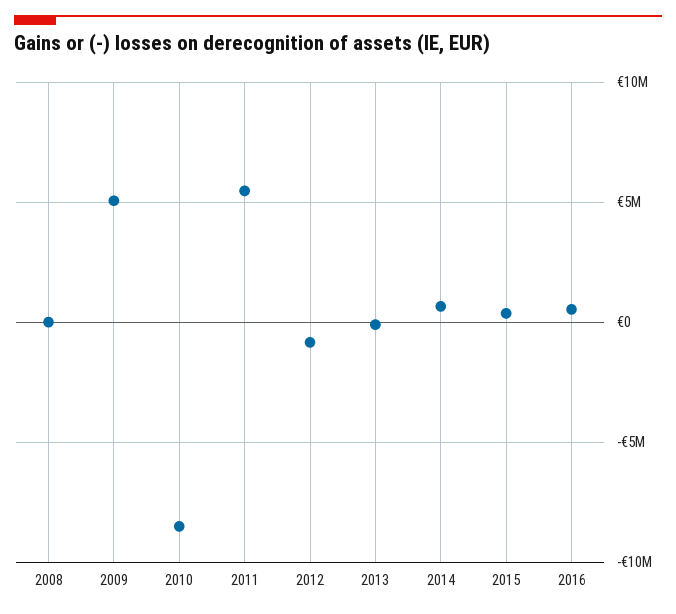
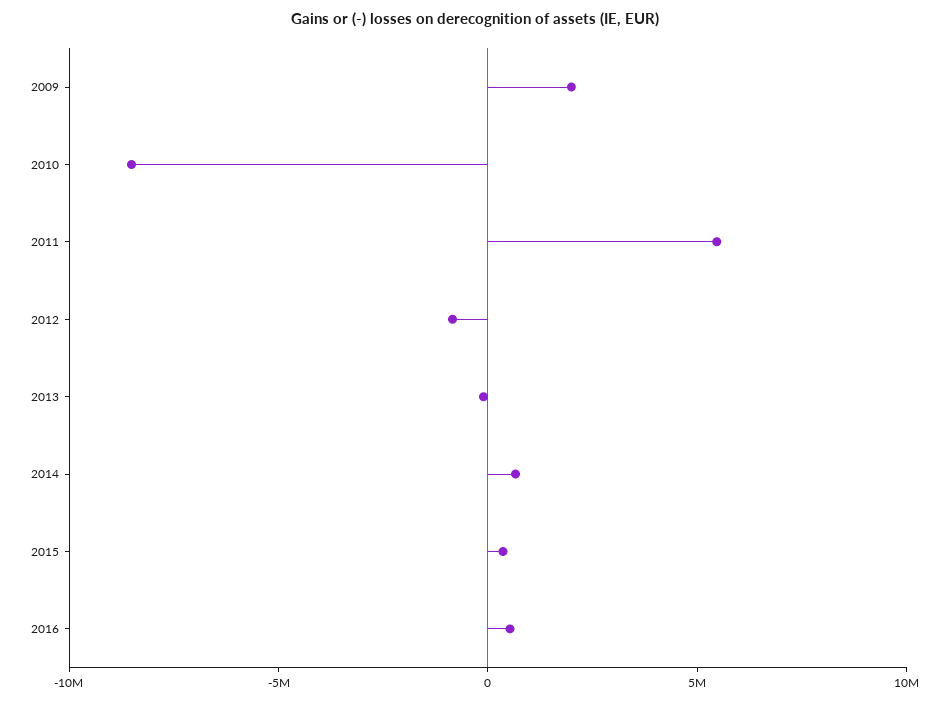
2008: 0 -> none
2009: 5000000 -> 2000000

